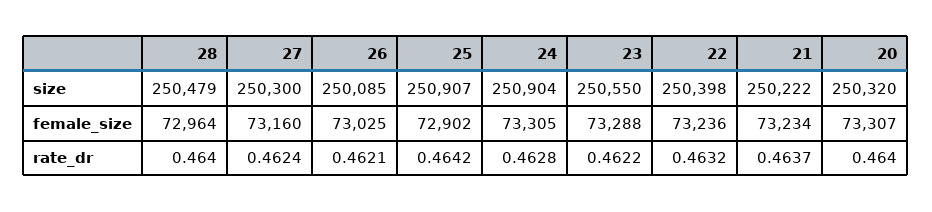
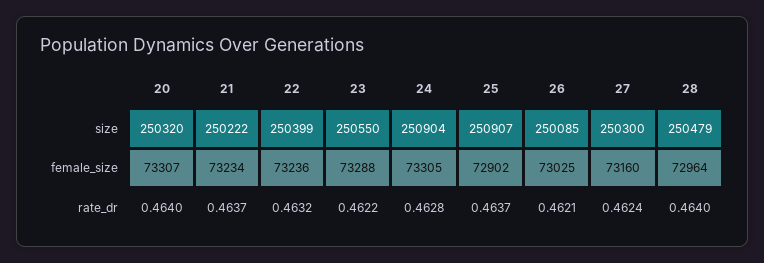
22, size: 250398 -> 250399
25, rate_dr: 0.4642 -> 0.4637

